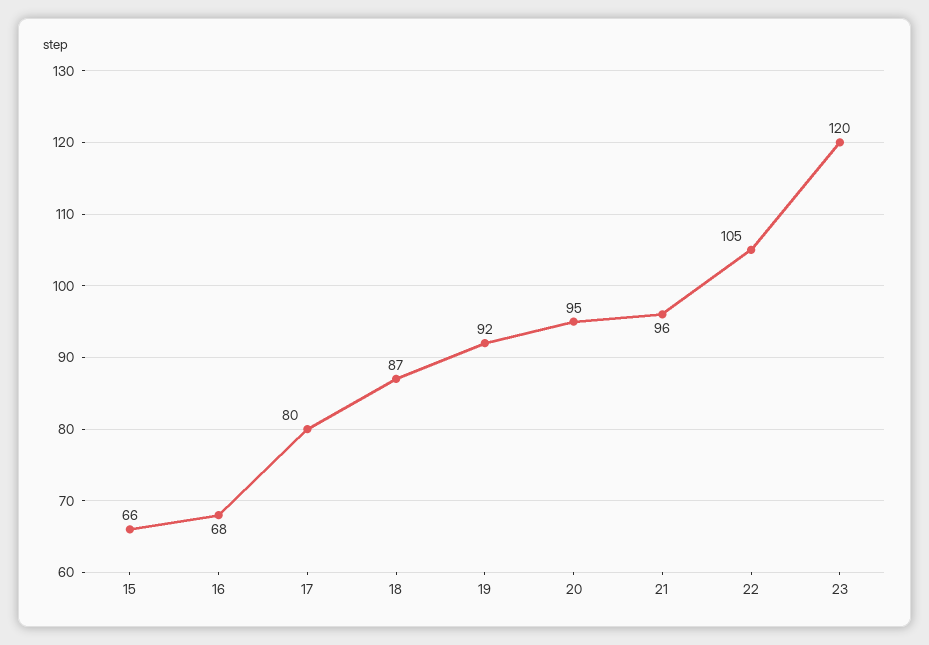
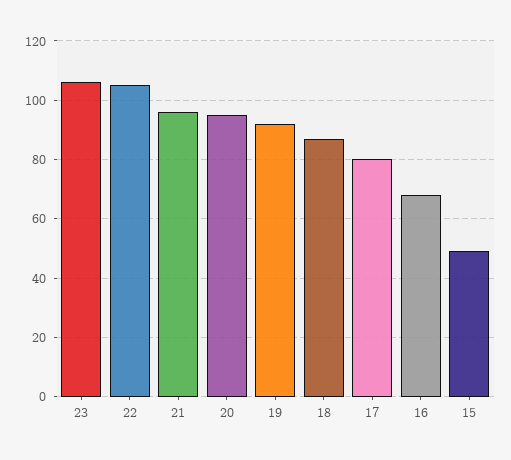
15: 66 -> 50
23: 120 -> 105

